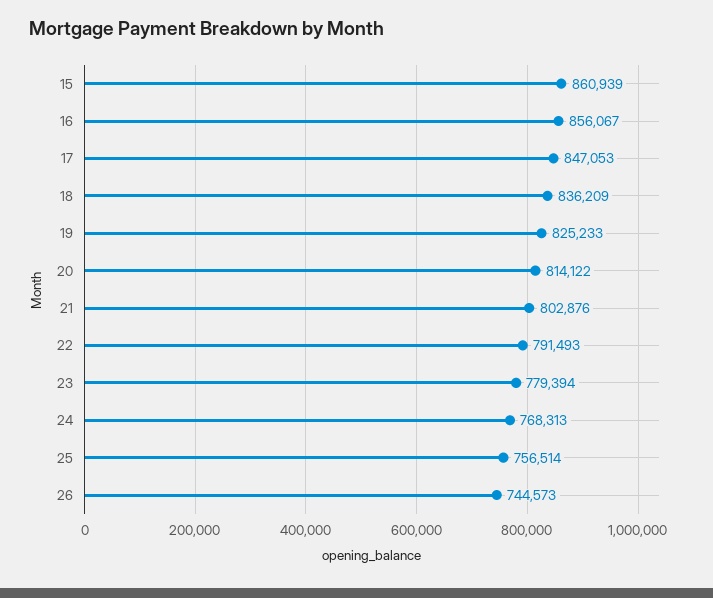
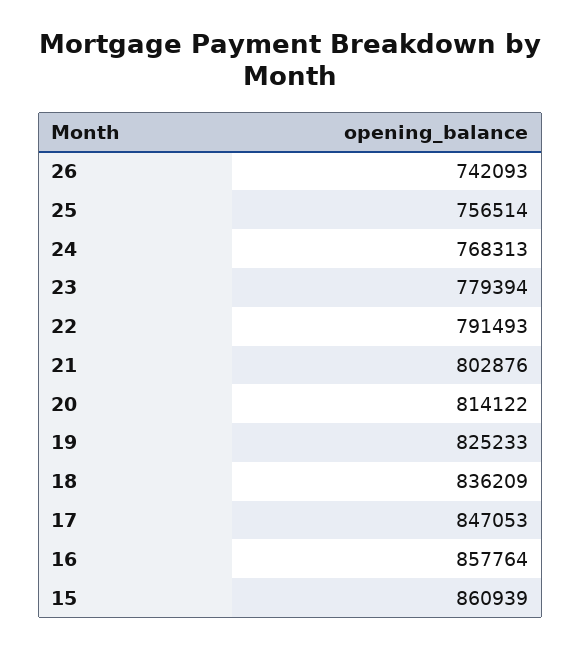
16: 856067 -> 857764
26: 744573 -> 742093

